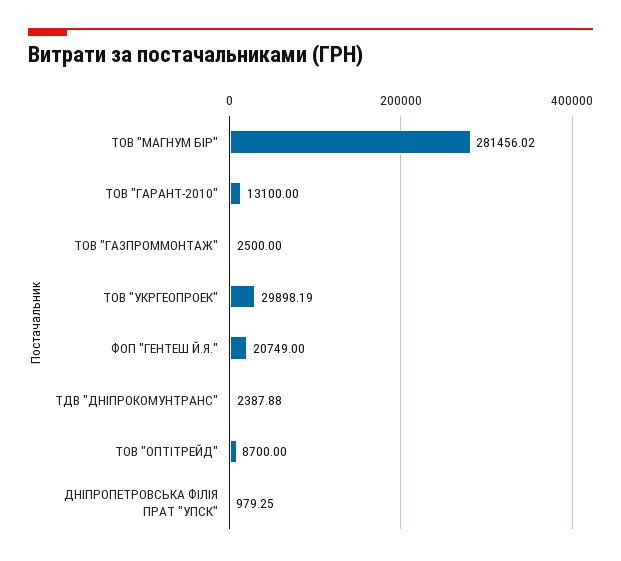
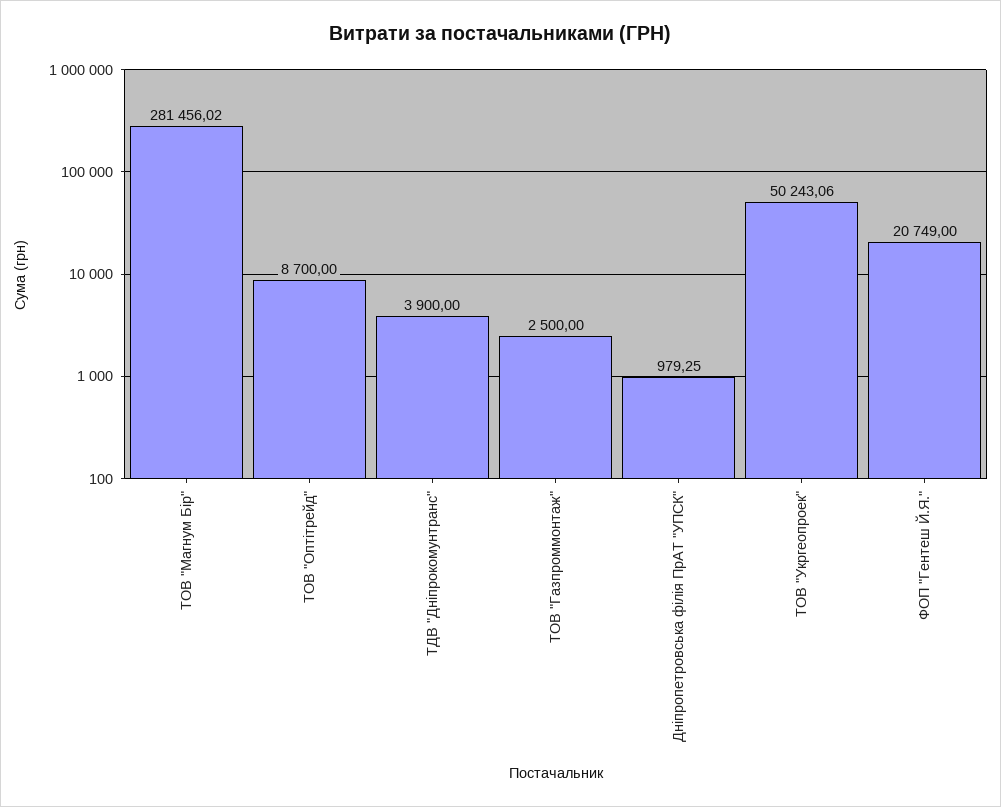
ТОВ "ГАРАНТ-2010": 13100 -> none
ТОВ "УКРГЕОПРОЕК": 29898.19 -> 50243.06
ТДВ "ДНІПРОКОМУНТРАНС": 2387.88 -> 3900

